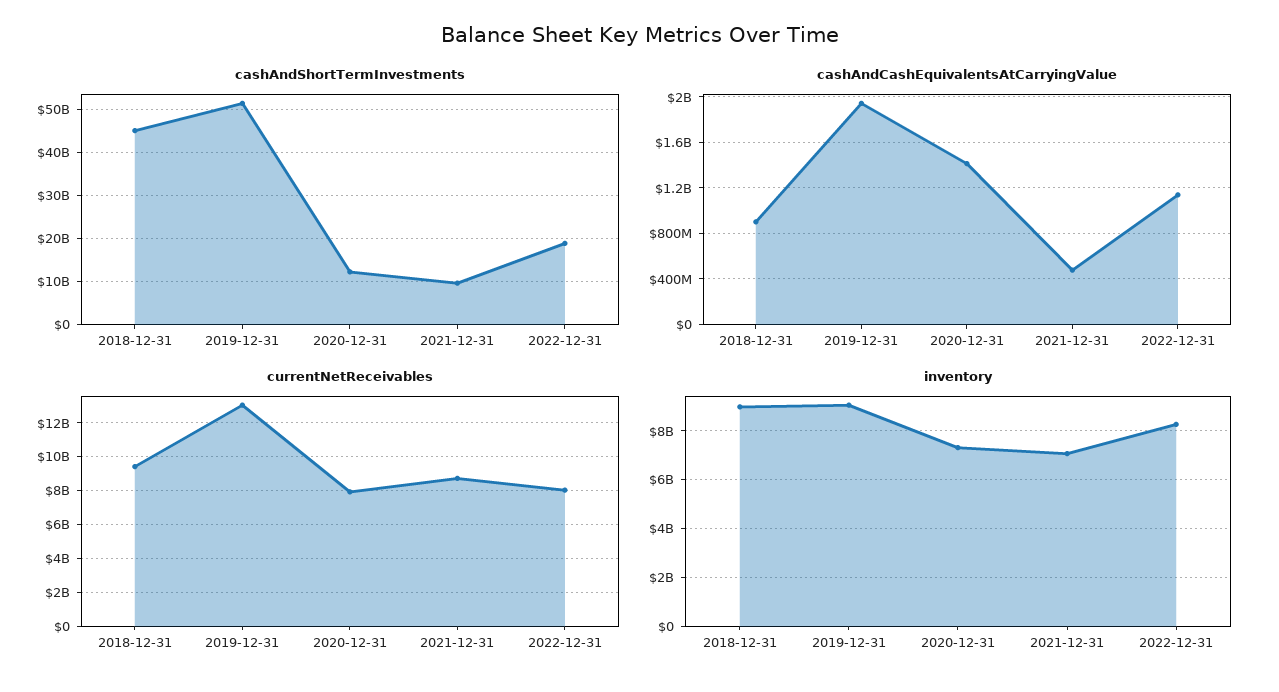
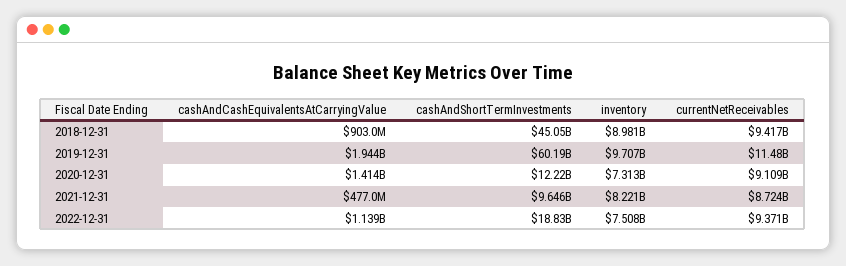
cashAndShortTermInvestments, 2019-12-31: 52000000000 -> 60190000000
currentNetReceivables, 2019-12-31: 13000000000 -> 11480000000
currentNetReceivables, 2020-12-31: 8000000000 -> 9109000000
currentNetReceivables, 2022-12-31: 8000000000 -> 9371000000
inventory, 2019-12-31: 9000000000 -> 9707000000
inventory, 2021-12-31: 7000000000 -> 8221000000
inventory, 2022-12-31: 8250000000 -> 7508000000

